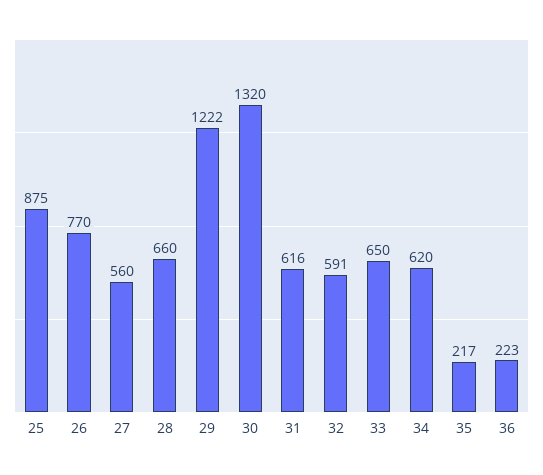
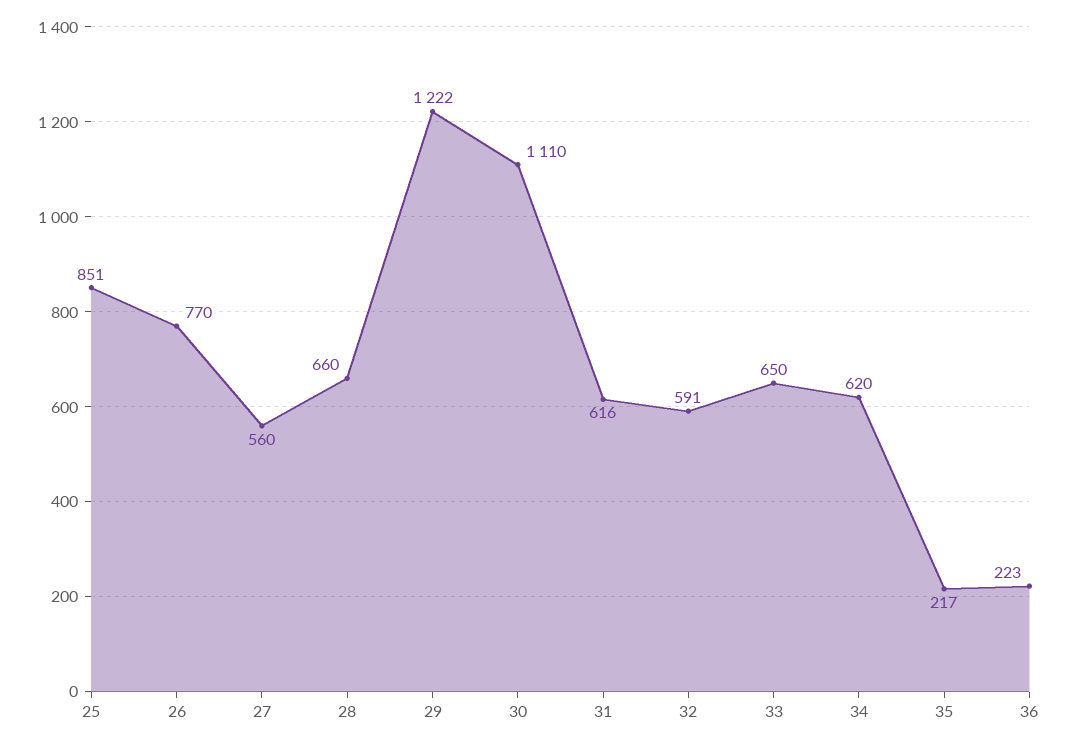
25: 875 -> 851
30: 1320 -> 1110

